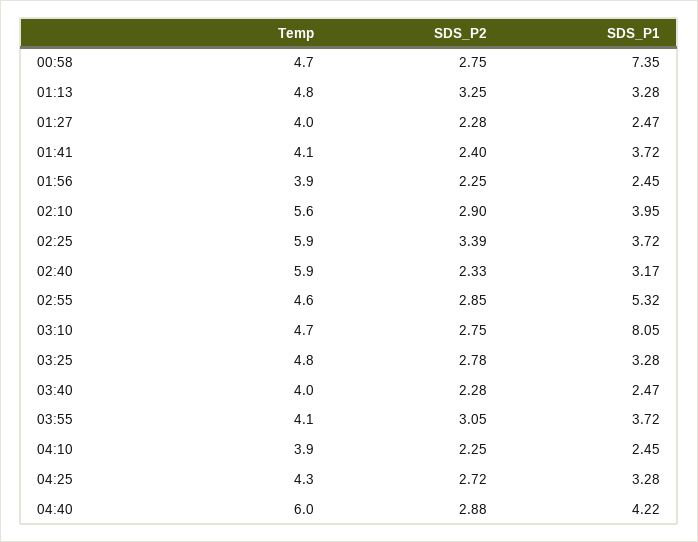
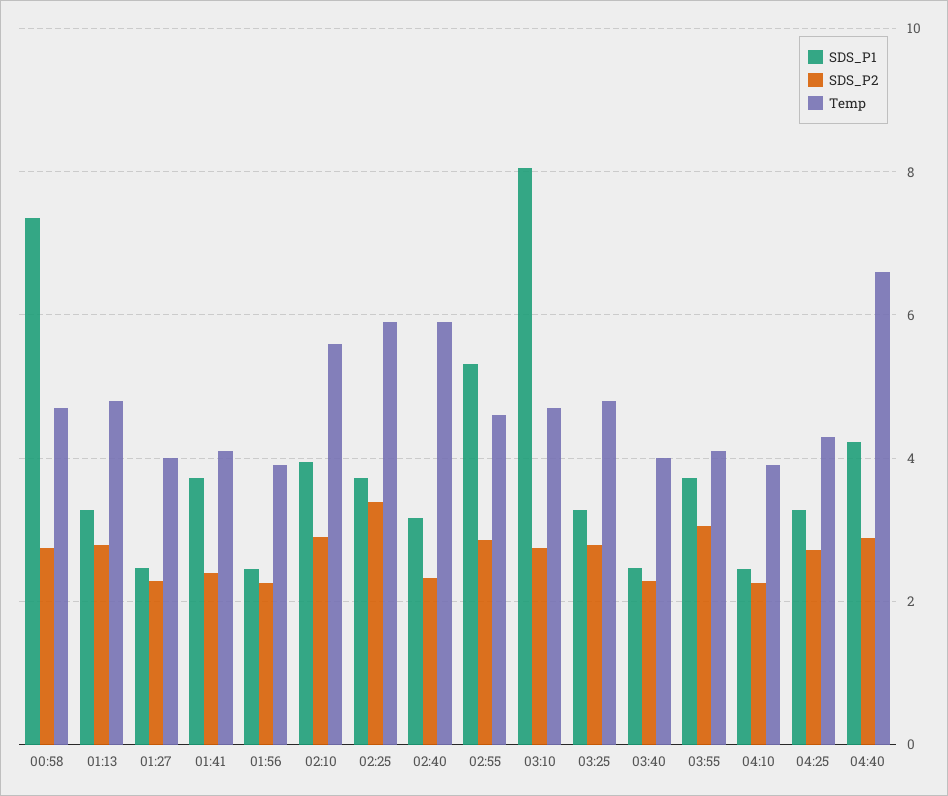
SDS_P2, 01:13: 3.25 -> 2.8
Temp, 04:40: 6 -> 6.6

